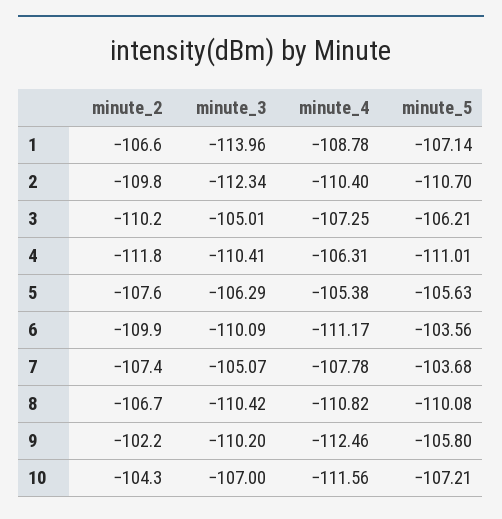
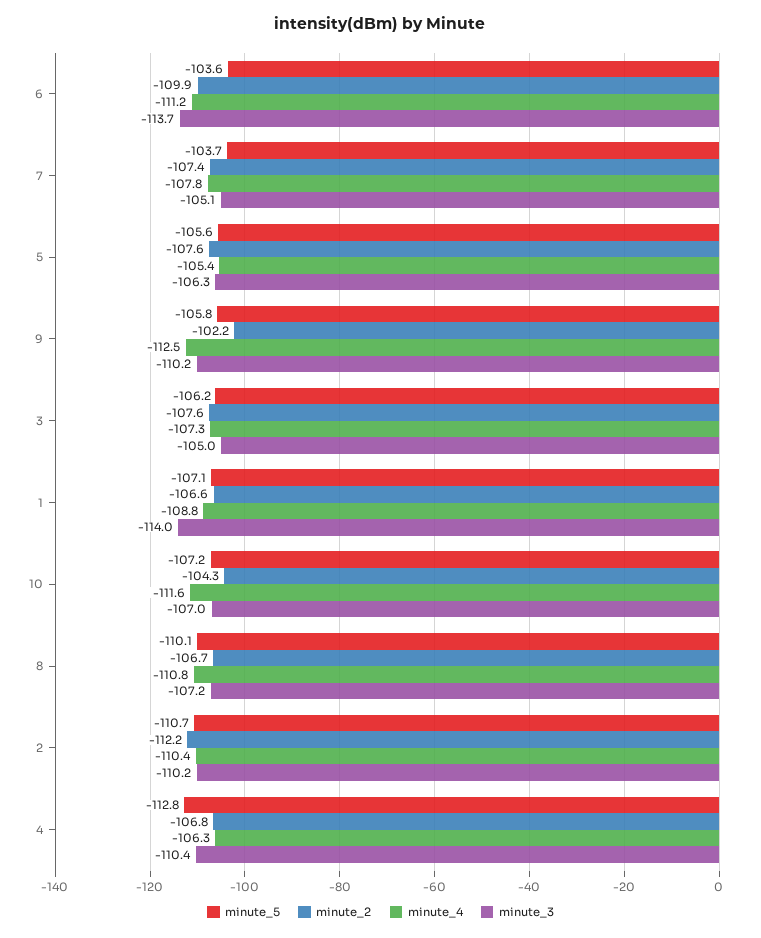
minute_2, 2: -109.8 -> -112.2
minute_3, 2: -112.34 -> -110.2
minute_2, 3: -110.2 -> -107.6
minute_2, 4: -111.8 -> -106.8
minute_5, 4: -111.01 -> -112.8
minute_3, 6: -110.09 -> -113.7
minute_3, 8: -110.42 -> -107.2

